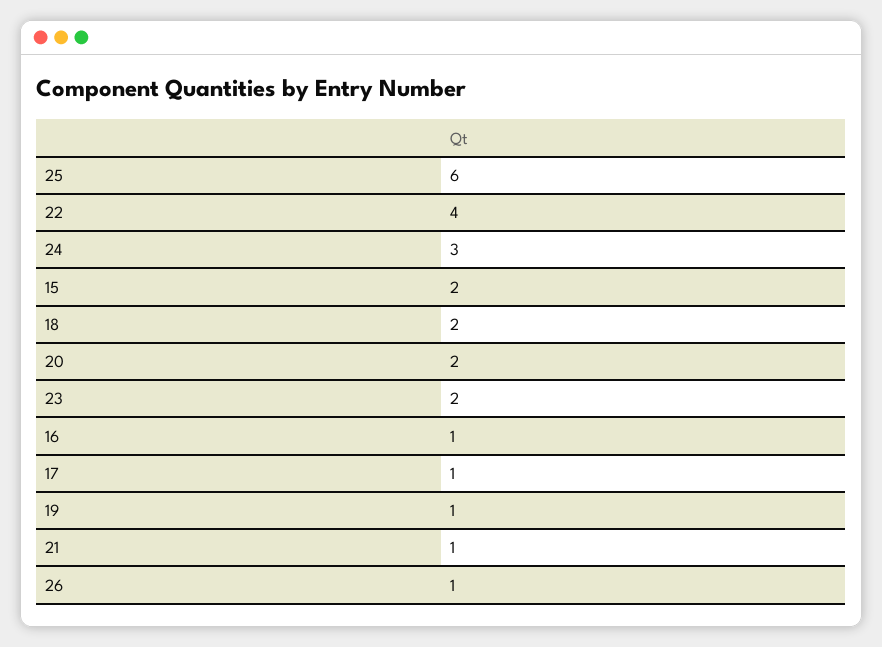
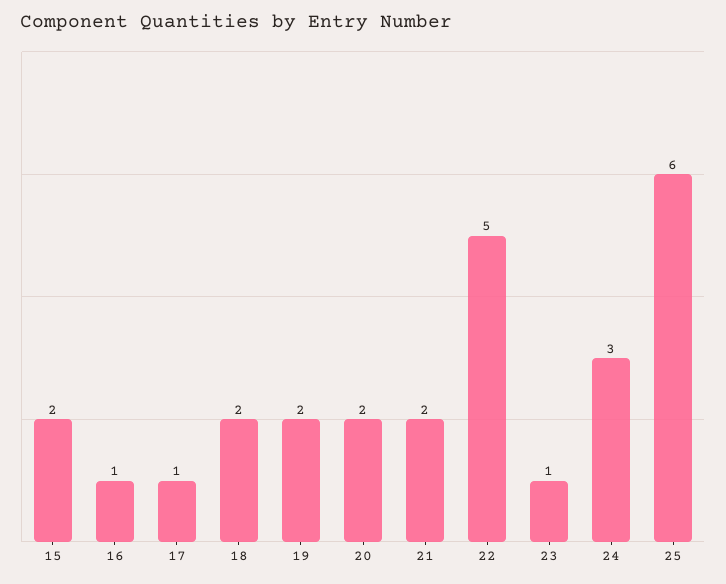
22: 4 -> 5
23: 2 -> 1
19: 1 -> 2
21: 1 -> 2
26: 1 -> none

